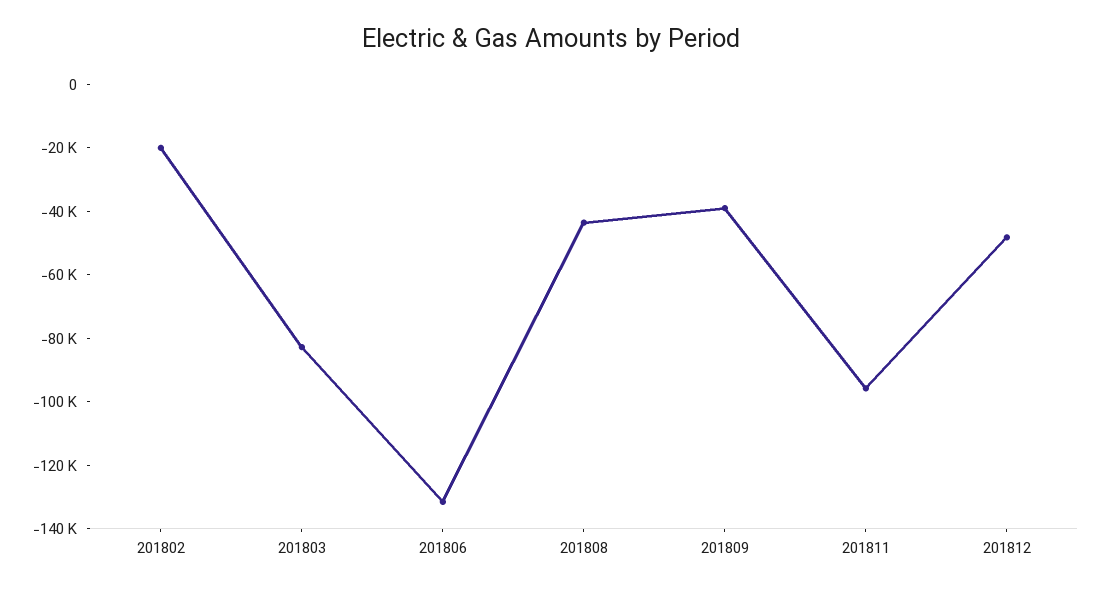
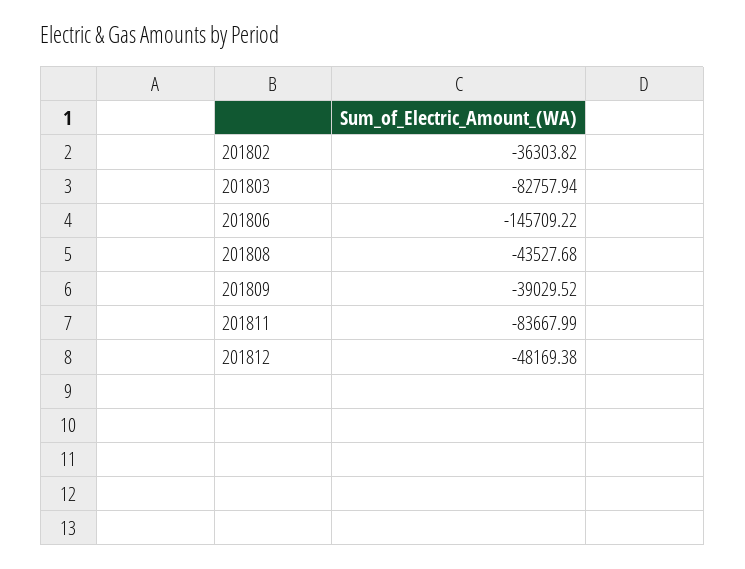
201802: -20000 -> -36303.82
201806: -130000 -> -145709.22
201811: -95000 -> -83667.99

